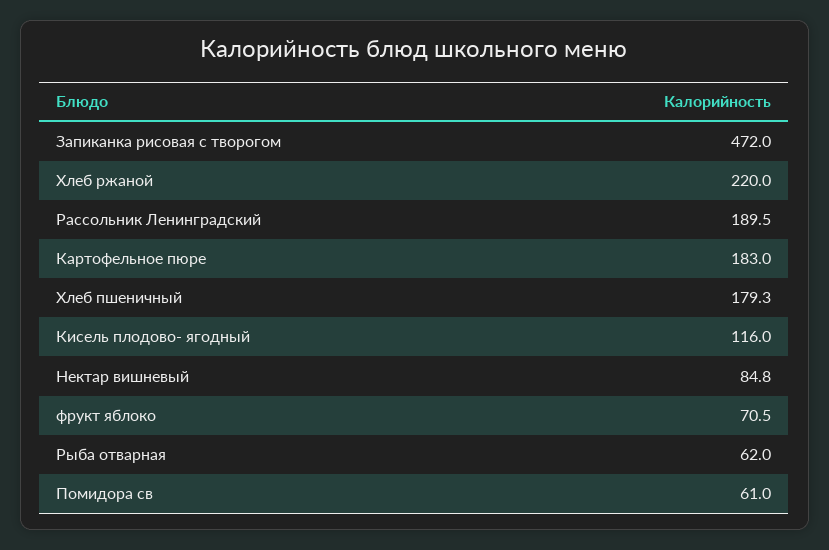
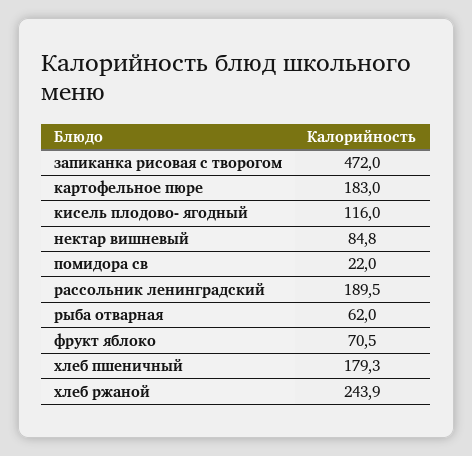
Хлеб ржаной: 220 -> 243.9
Помидора св: 61 -> 22

